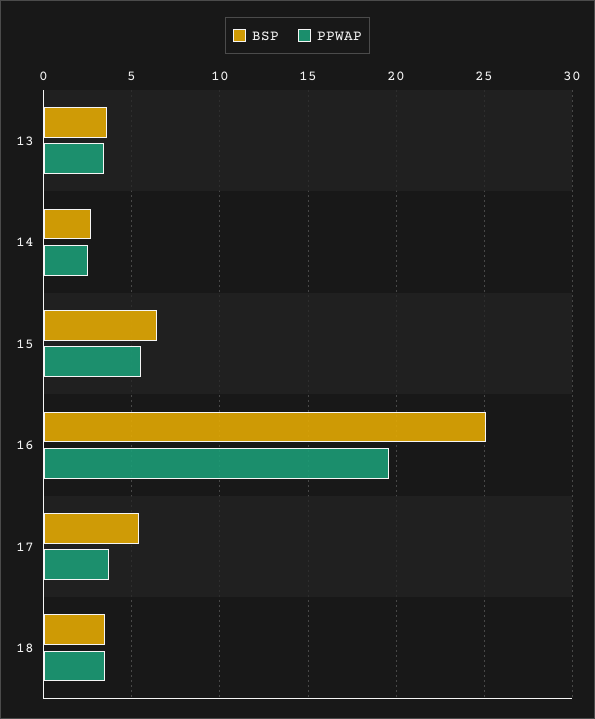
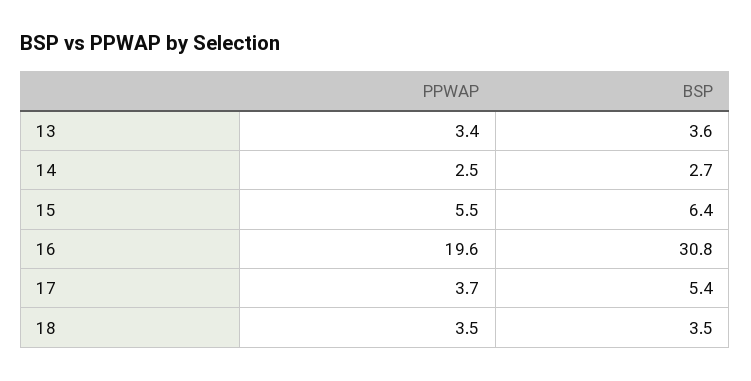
BSP, 16: 25 -> 30.8

